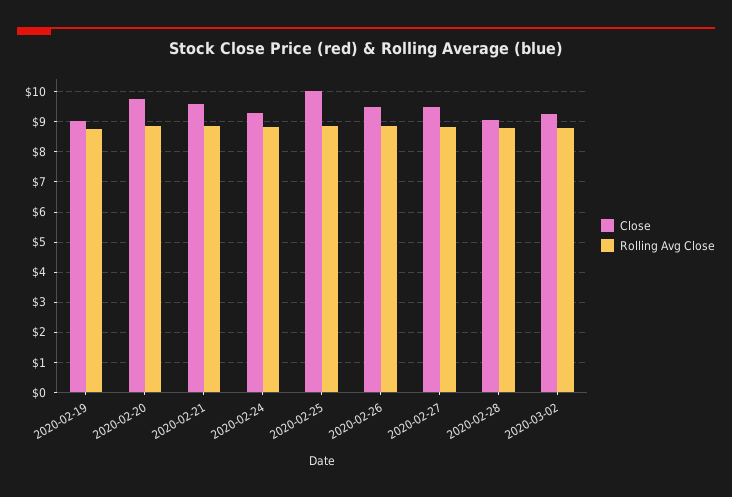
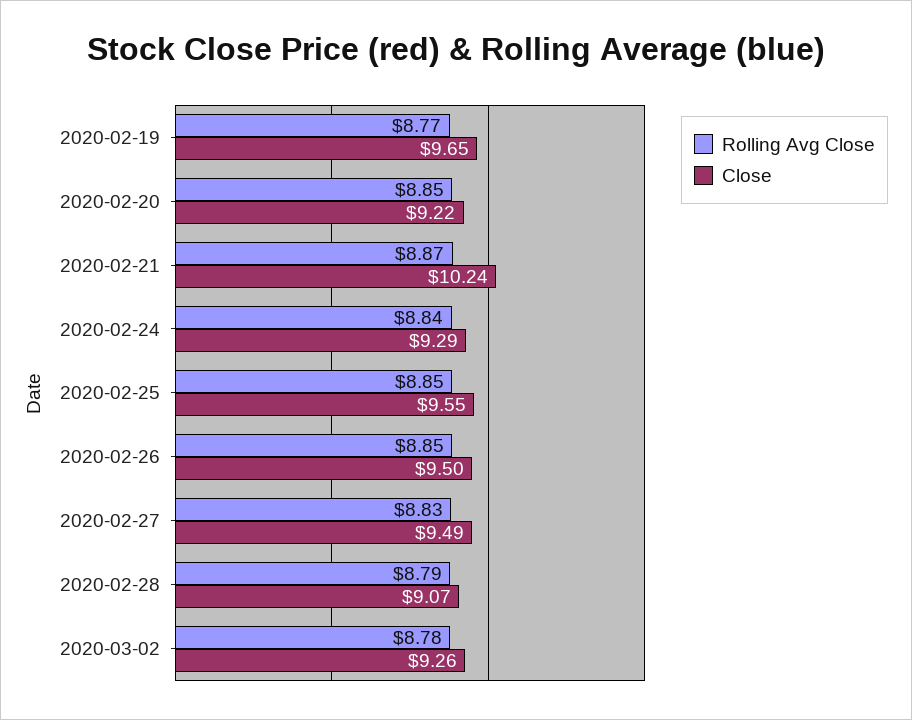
Close, 2020-02-19: 9 -> 9.65
Close, 2020-02-20: 9.8 -> 9.22
Close, 2020-02-21: 9.6 -> 10.24
Close, 2020-02-25: 10 -> 9.55

